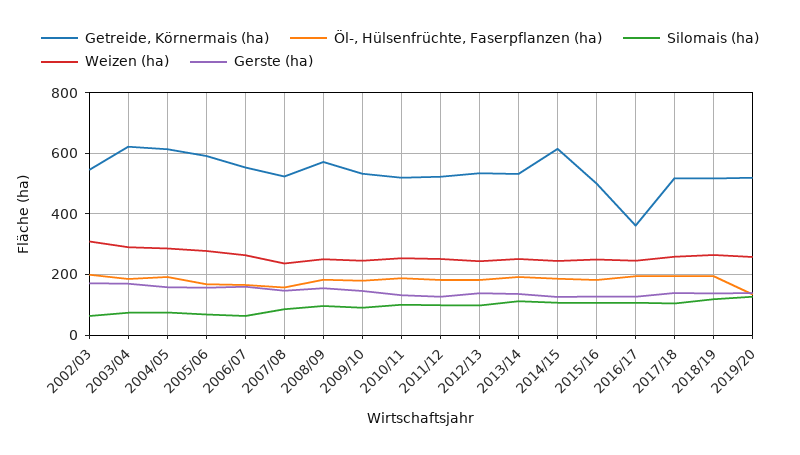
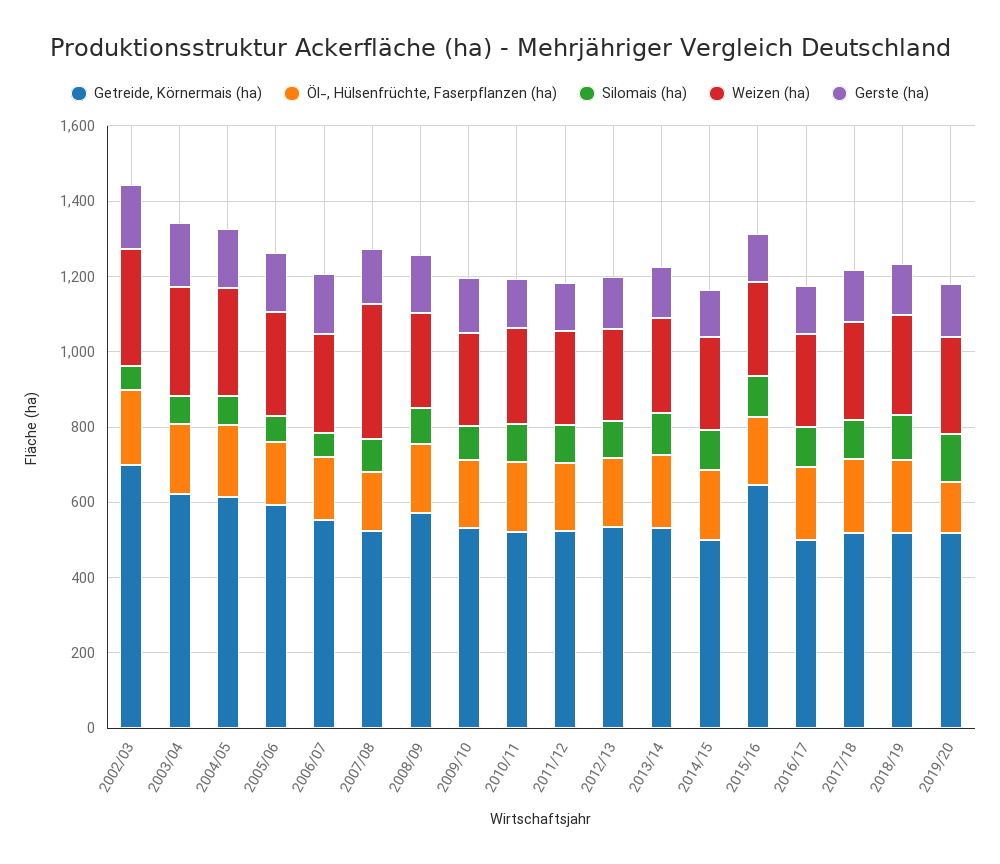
Getreide, Körnermais (ha), 2002/03: 540 -> 700
Weizen (ha), 2007/08: 240 -> 350
Getreide, Körnermais (ha), 2014/15: 620 -> 500
Getreide, Körnermais (ha), 2015/16: 500 -> 650
Getreide, Körnermais (ha), 2016/17: 360 -> 500

